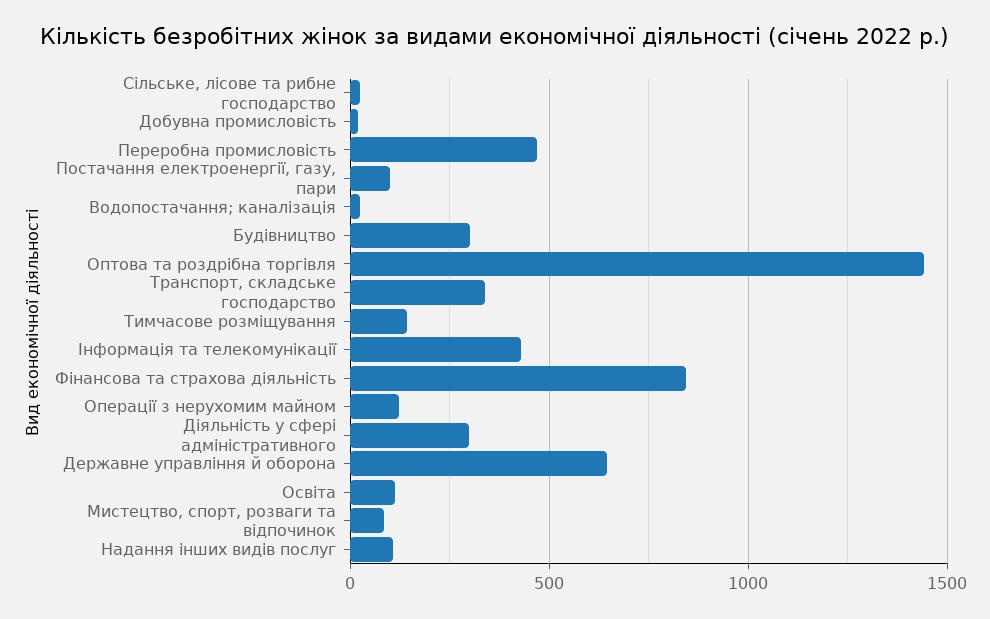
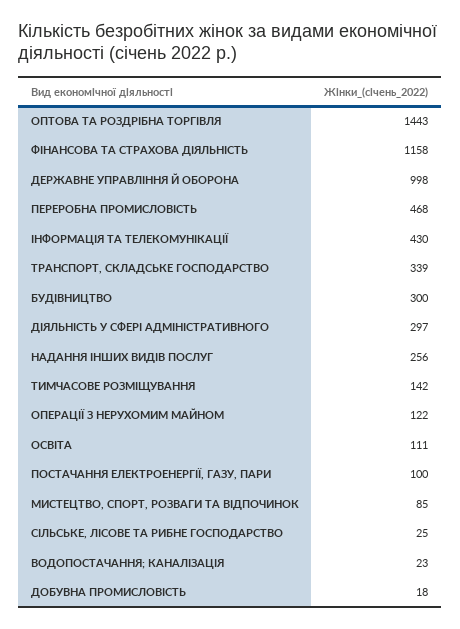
Фінансова та страхова діяльність: 850 -> 1158
Державне управління й оборона: 650 -> 998
Надання інших видів послуг: 100 -> 256

